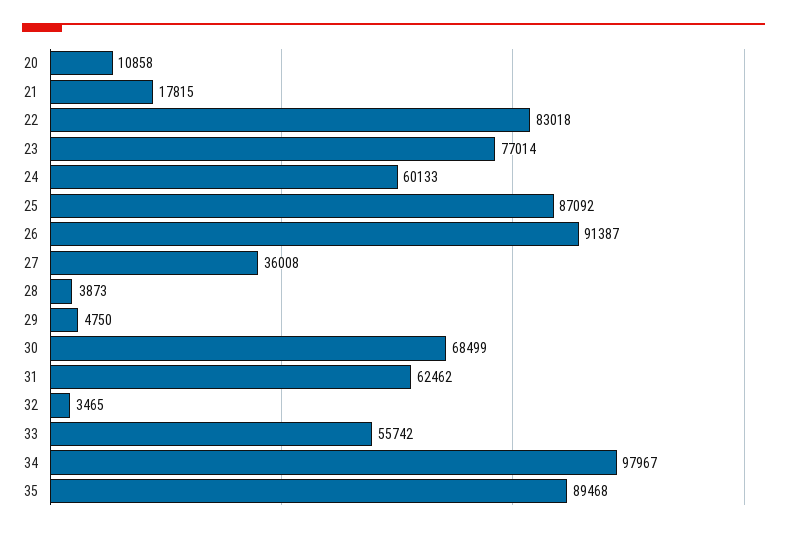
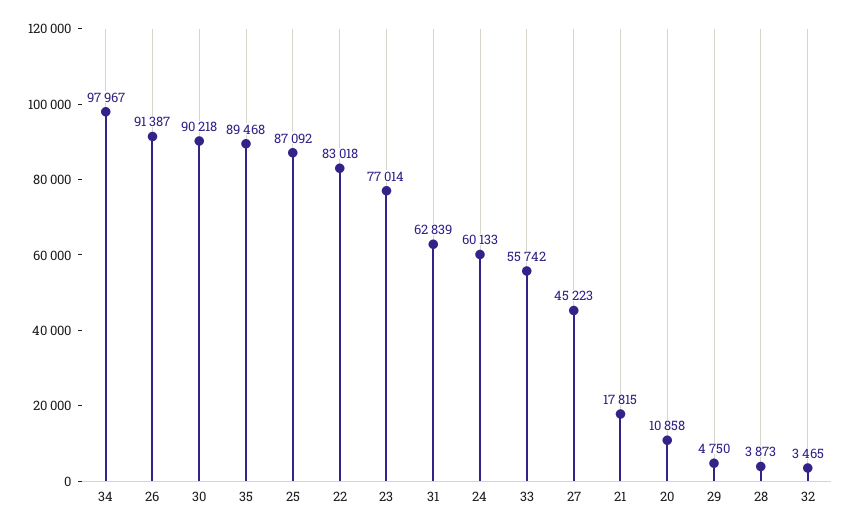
27: 36008 -> 45223
30: 68499 -> 90218
31: 62462 -> 62839

